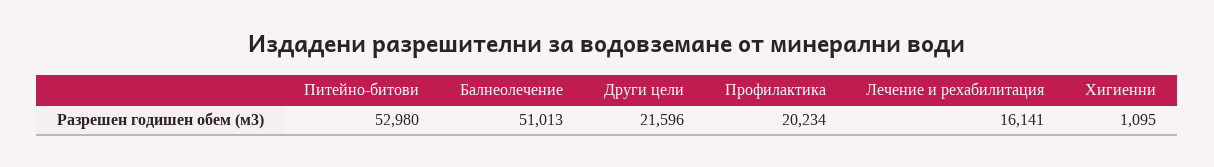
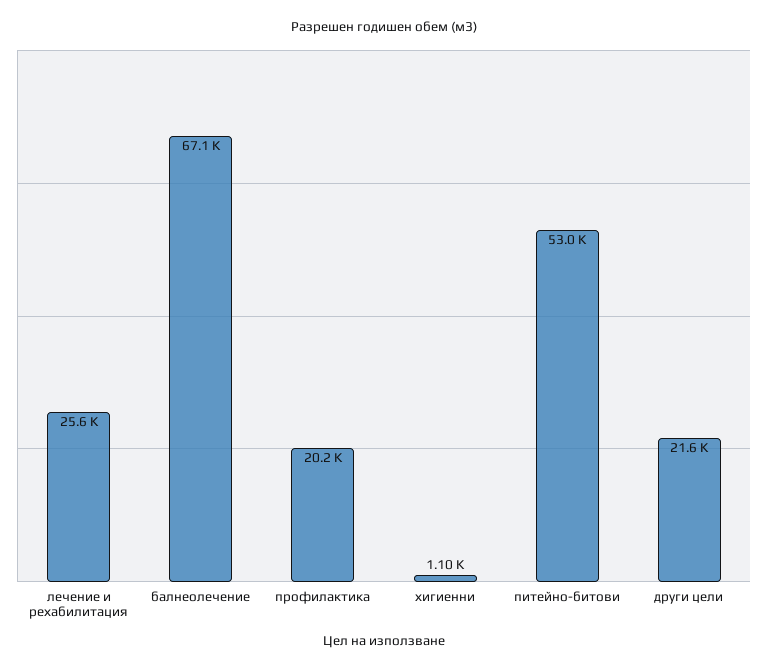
Балнеолечение: 51013 -> 67100
Лечение и рехабилитация: 16141 -> 25600

